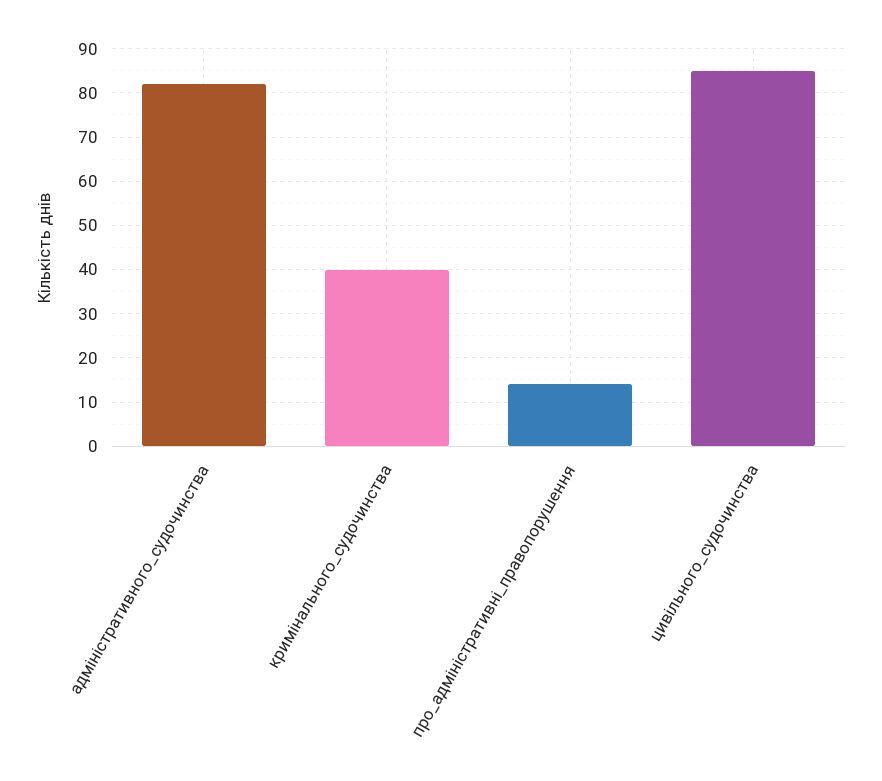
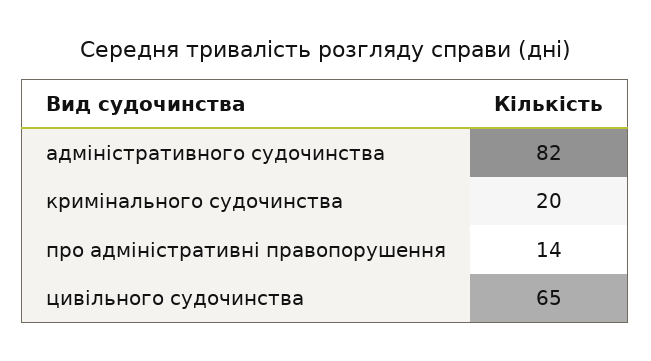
кримінального_судочинства: 40 -> 20
цивільного_судочинства: 85 -> 65

